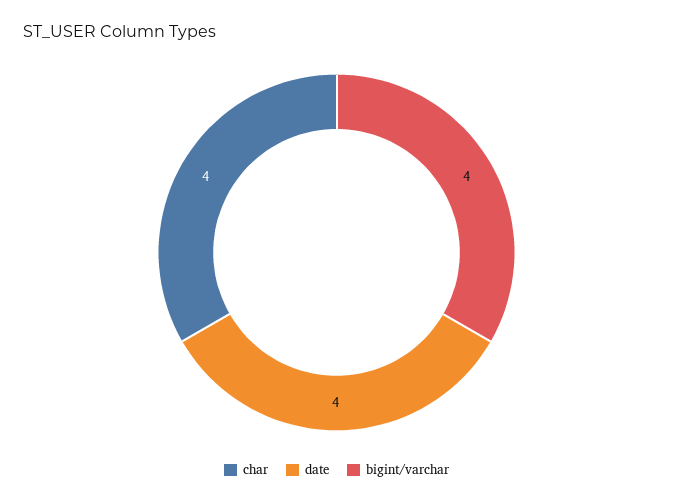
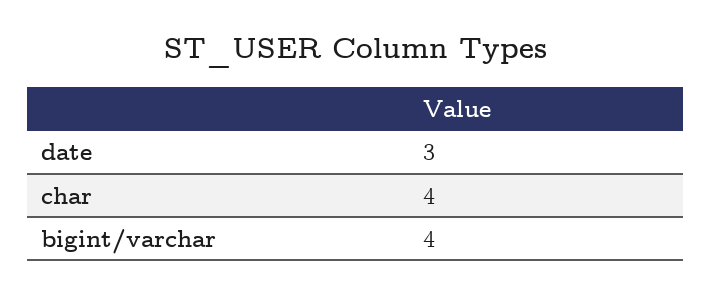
date: 4 -> 3

